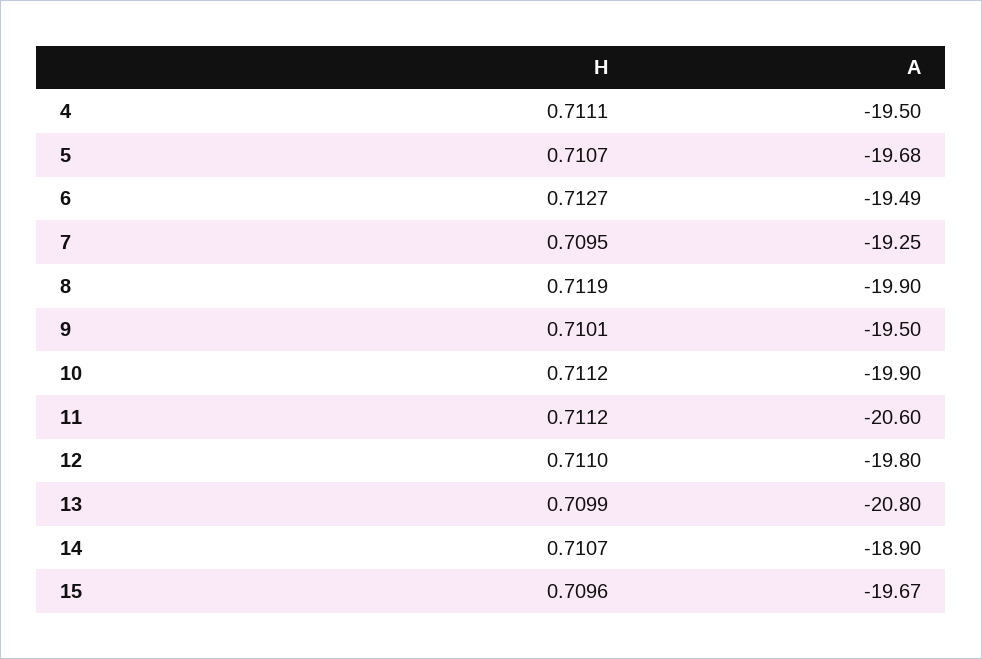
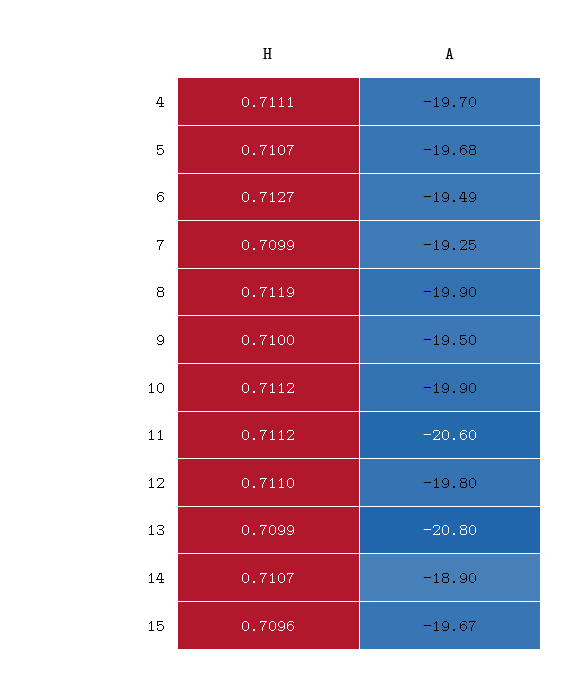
A, 4: -19.5 -> -19.7
H, 7: 0.7095 -> 0.7099
H, 9: 0.7101 -> 0.71

